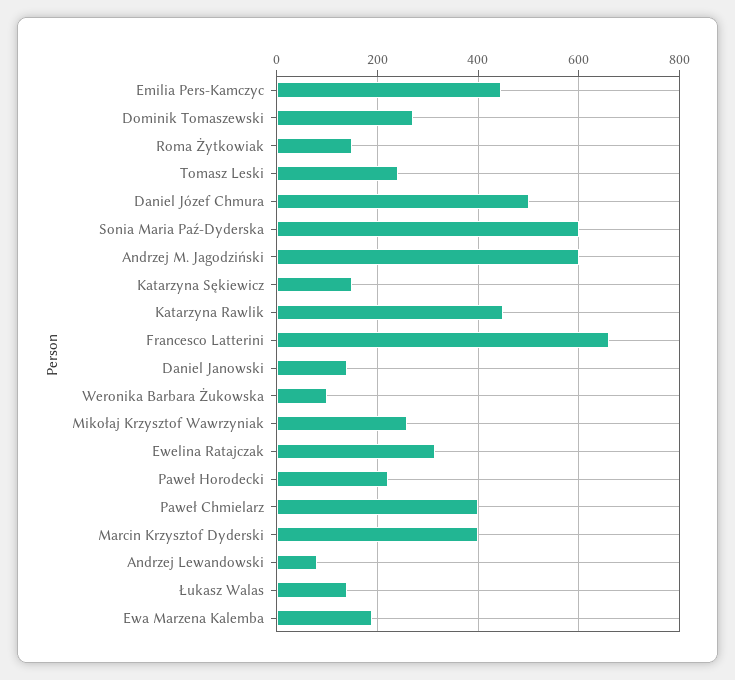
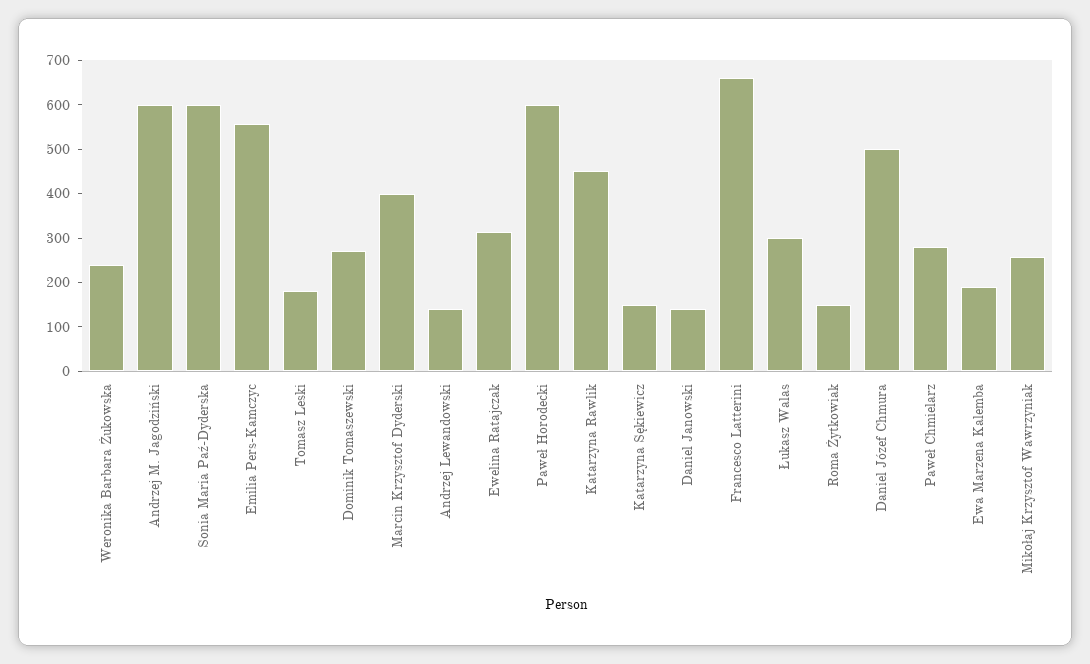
Emilia Pers-Kamczyc: 440 -> 560
Tomasz Leski: 240 -> 180
Weronika Barbara Żukowska: 100 -> 240
Paweł Horodecki: 220 -> 600
Paweł Chmielarz: 400 -> 280
Andrzej Lewandowski: 80 -> 140
Łukasz Walas: 140 -> 300

